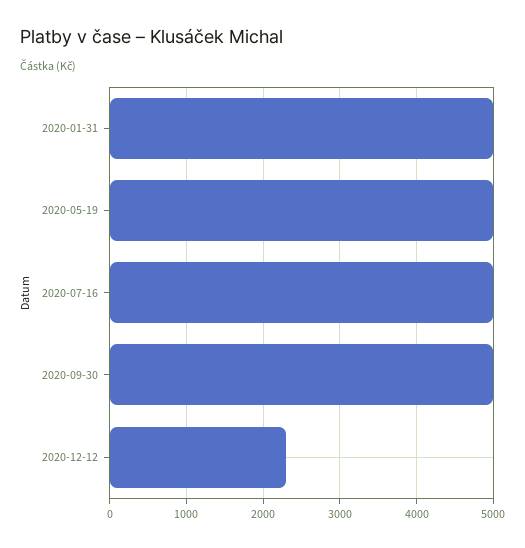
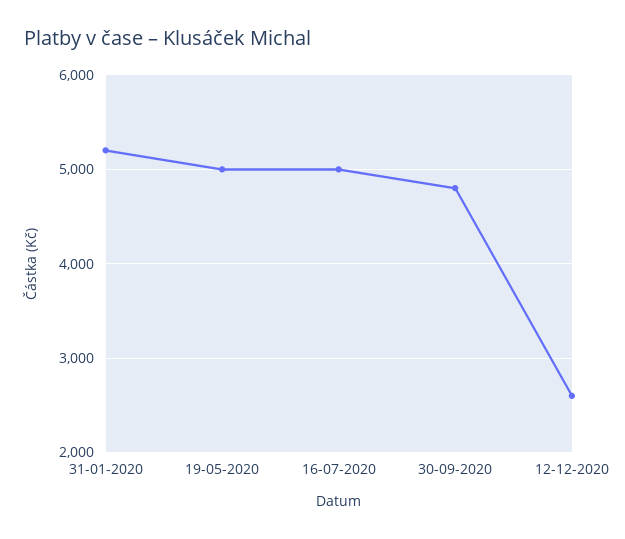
2020-01-31: 5000 -> 5200
2020-09-30: 5000 -> 4800
2020-12-12: 2300 -> 2600

